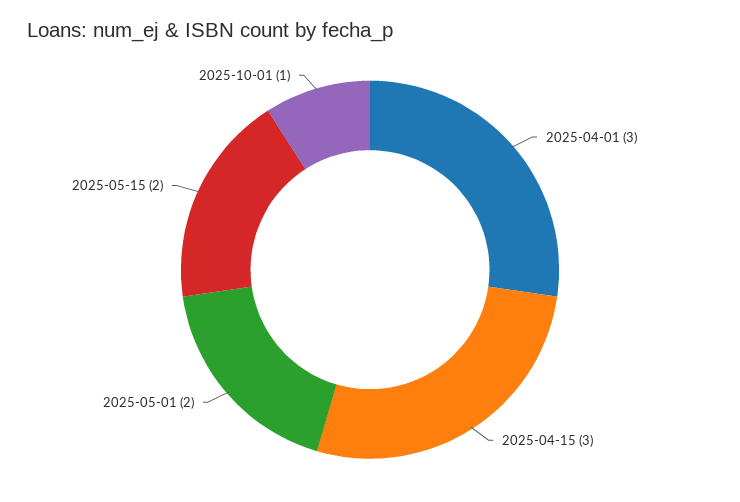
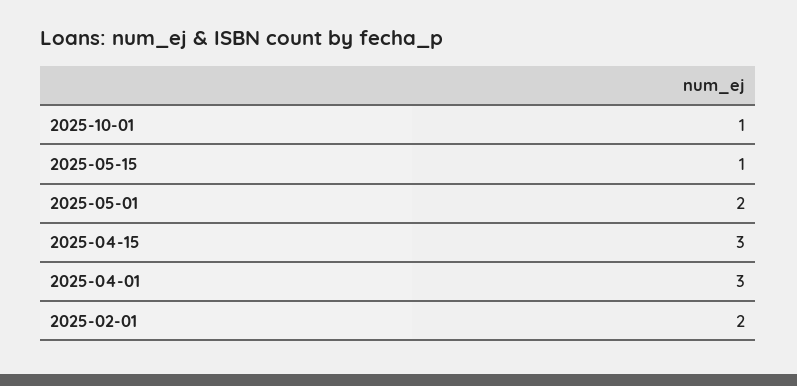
2025-05-15: 2 -> 1
2025-02-01: none -> 2

